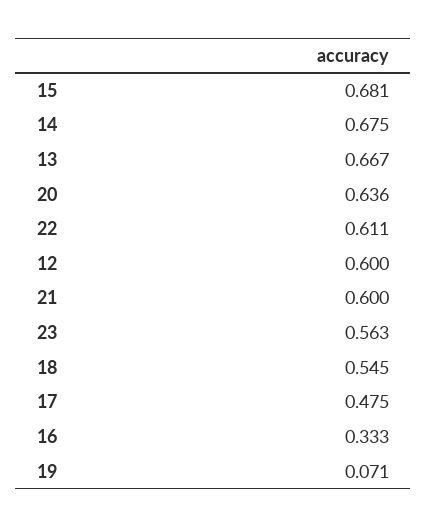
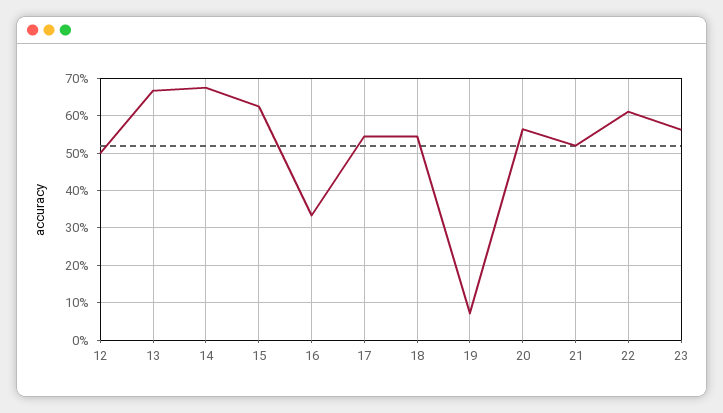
15: 0.681 -> 0.62
20: 0.636 -> 0.56
12: 0.6 -> 0.5
21: 0.6 -> 0.52
17: 0.475 -> 0.54

